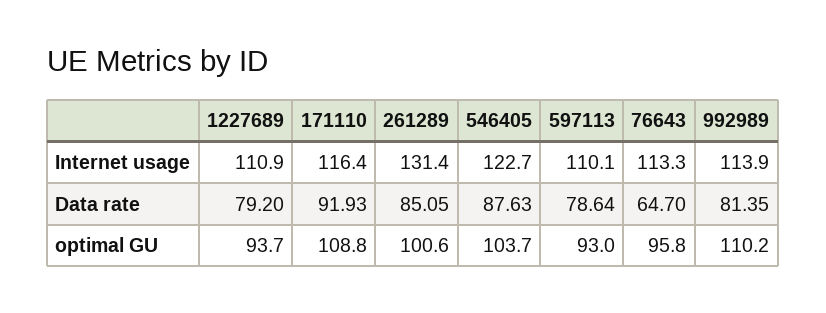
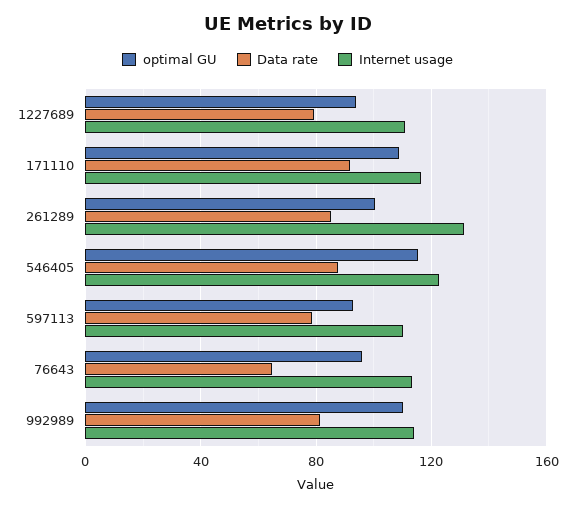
optimal GU, 546405: 103.7 -> 115

